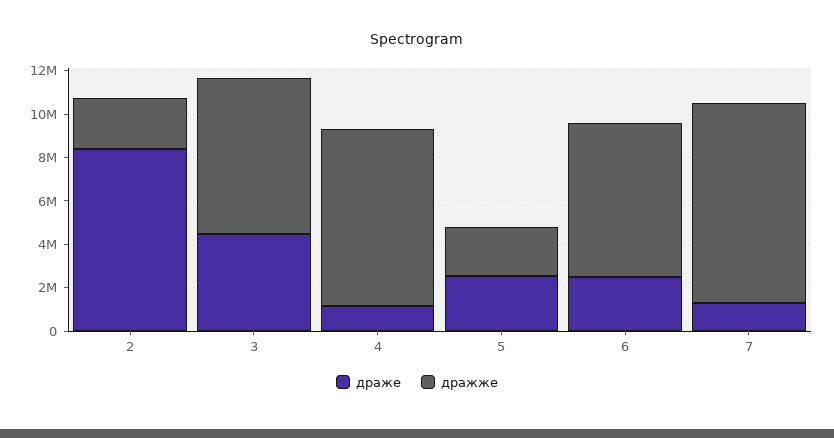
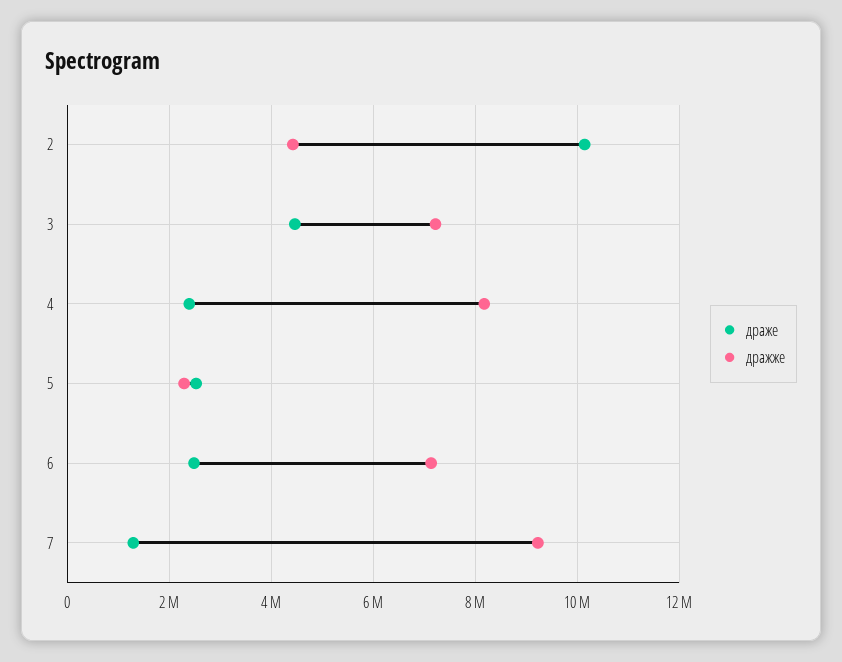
драже, 2: 8500000 -> 10200000
дражже, 2: 2500000 -> 4400000
драже, 4: 1000000 -> 2400000

